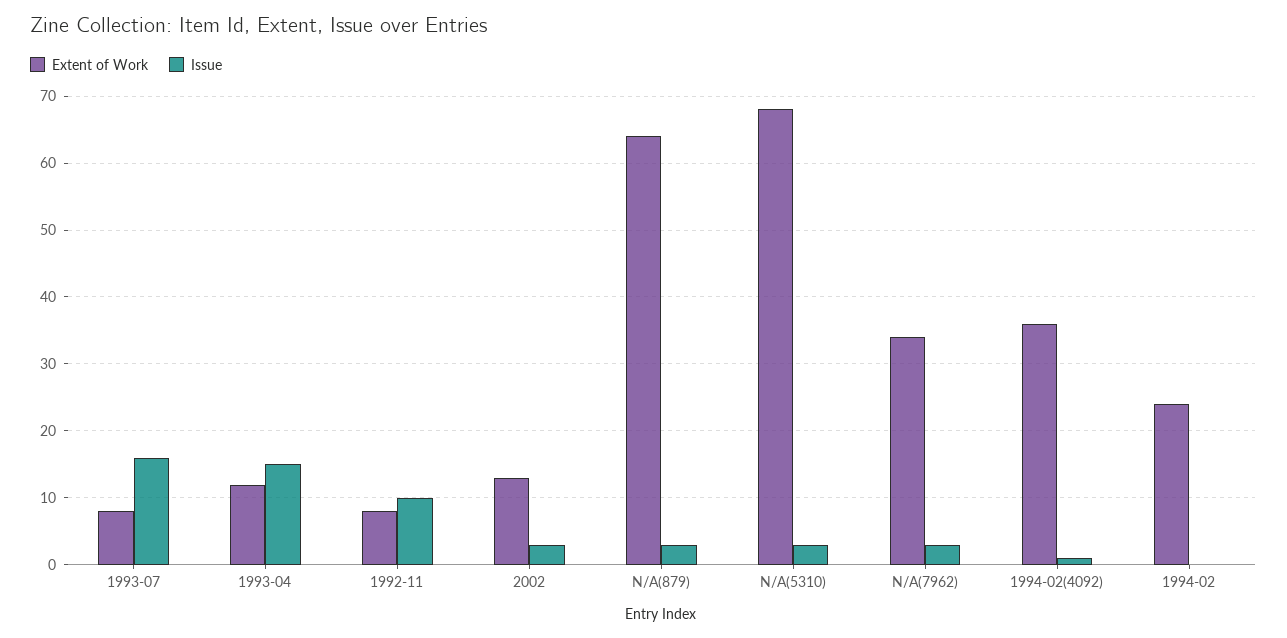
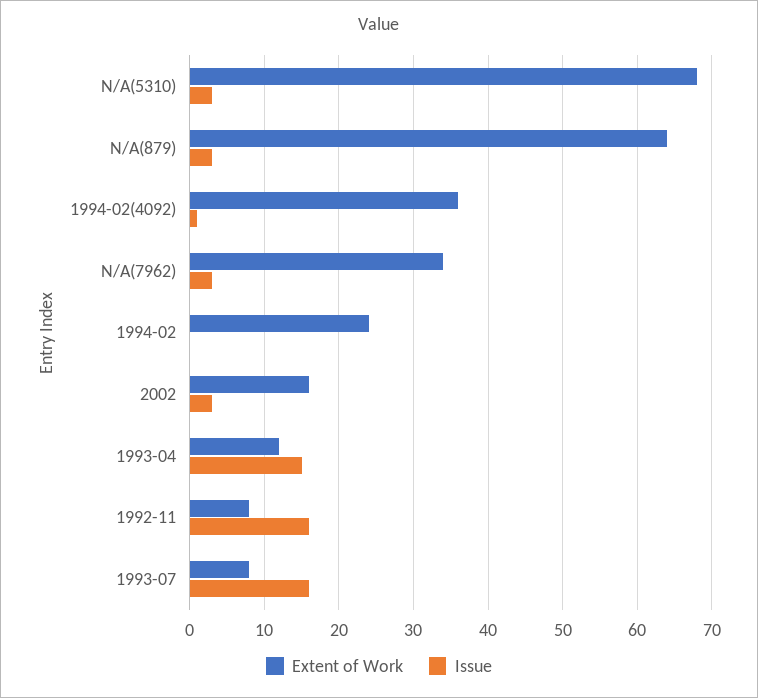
Issue, 1992-11: 10 -> 16
Extent of Work, 2002: 13 -> 16

